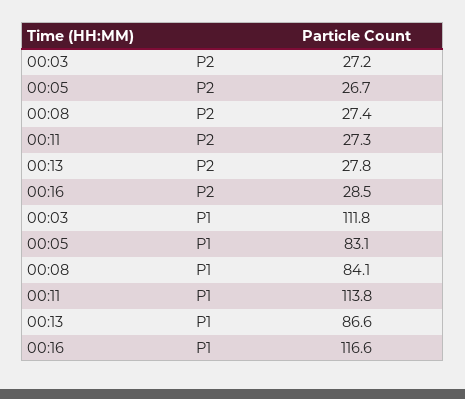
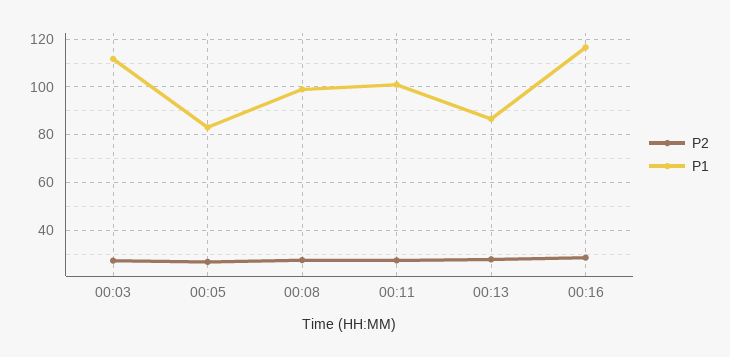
P1, 00:08: 84.1 -> 100
P1, 00:11: 113.8 -> 100

